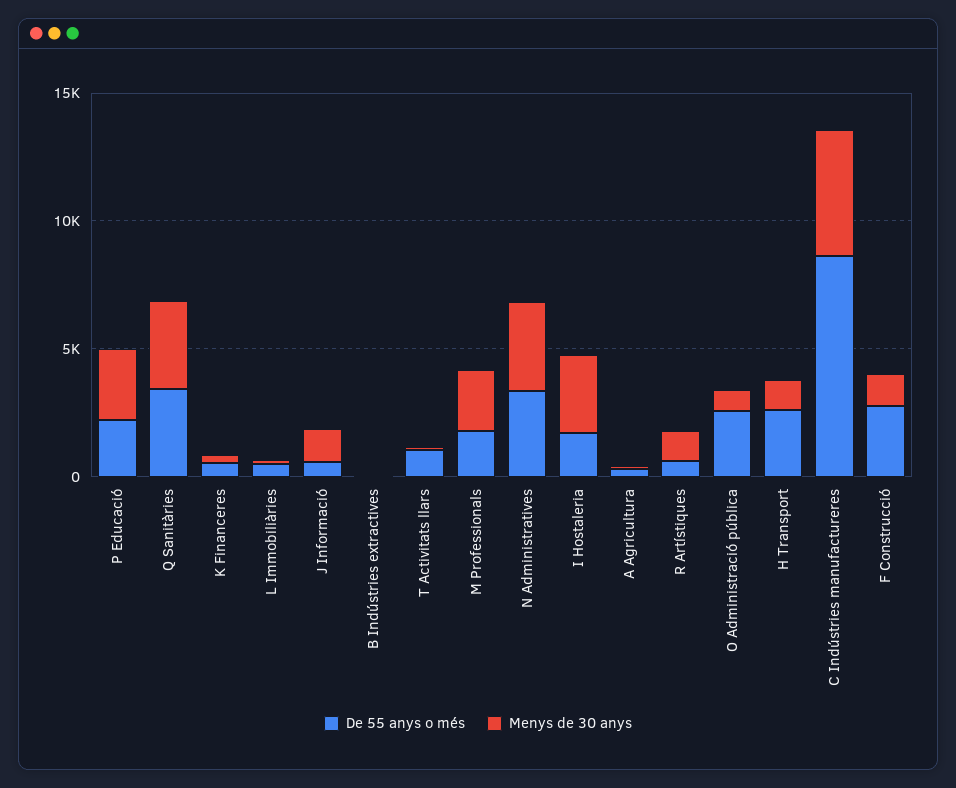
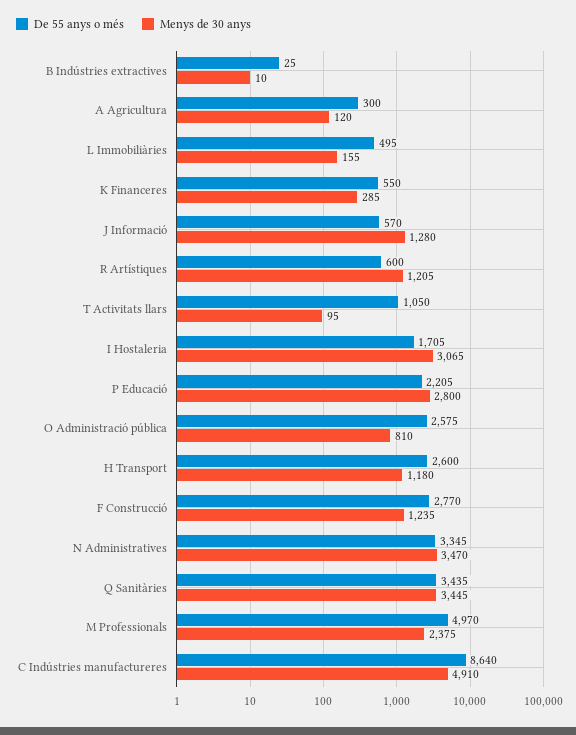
De 55 anys o més, M Professionals: 2000 -> 4970

